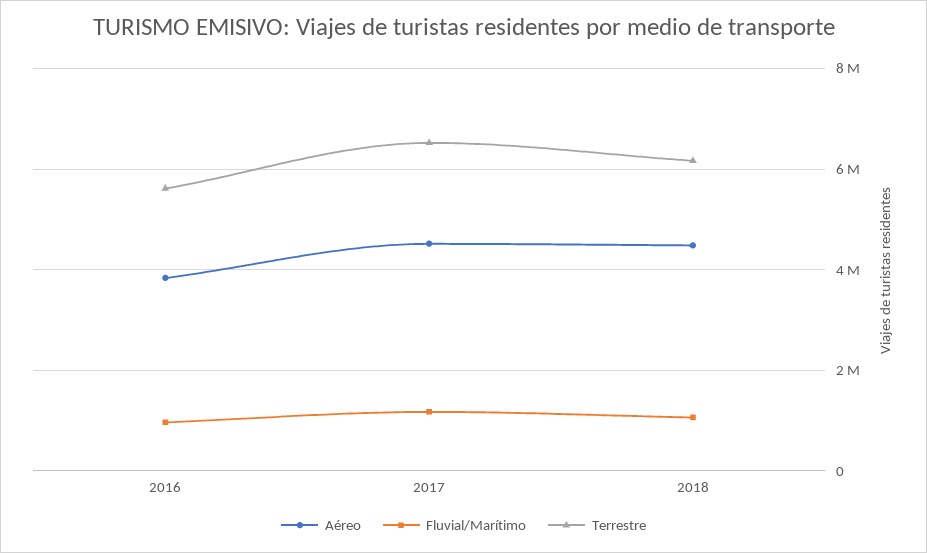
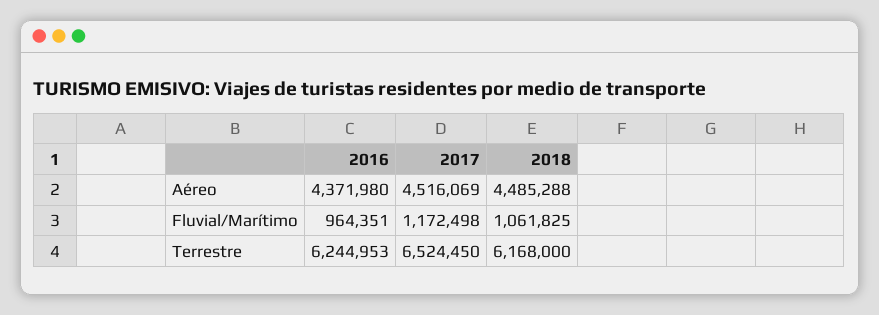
Aéreo, 2016: 3800000 -> 4371980
Terrestre, 2016: 5600000 -> 6244953

